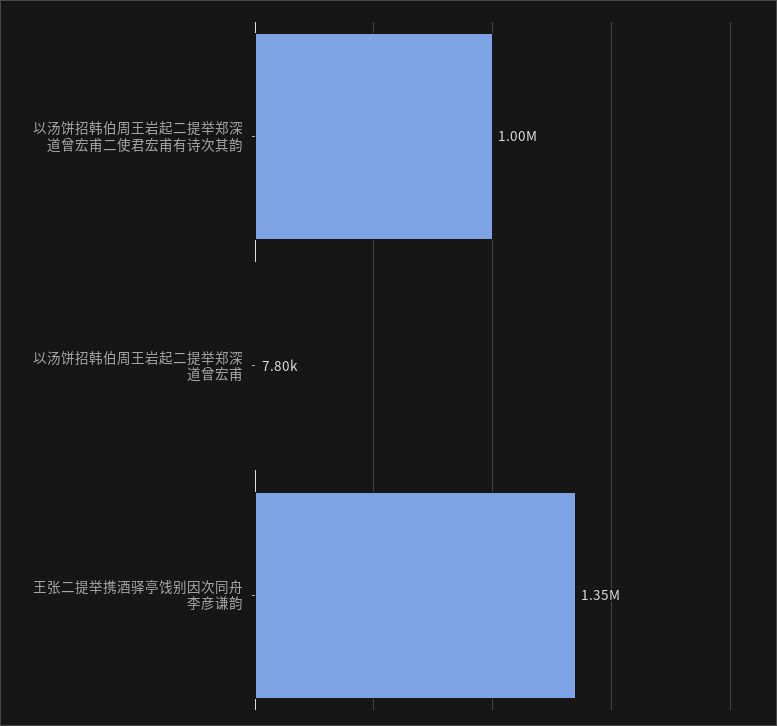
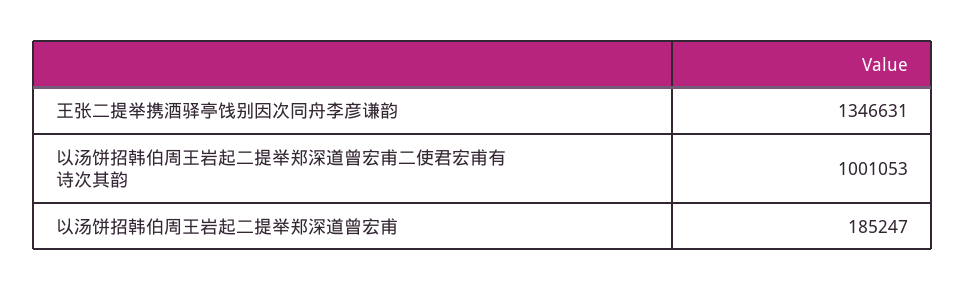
以汤饼招韩伯周王岩起二提举郑深道曾宏甫: 7800 -> 185247

